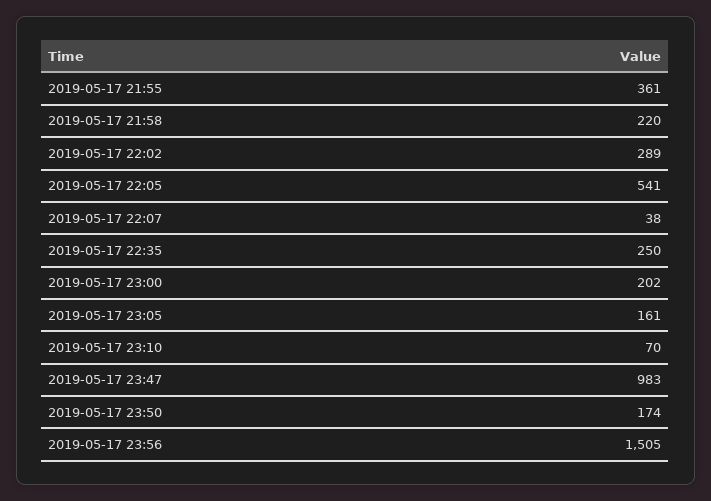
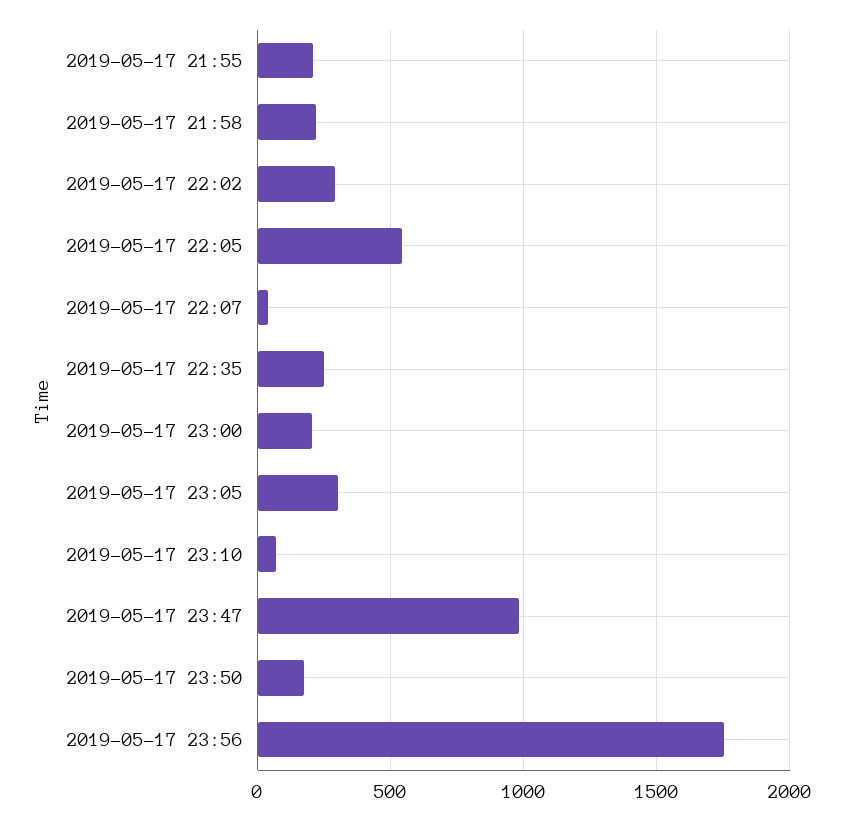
2019-05-17 21:55: 361 -> 200
2019-05-17 23:05: 161 -> 300
2019-05-17 23:56: 1505 -> 1750

